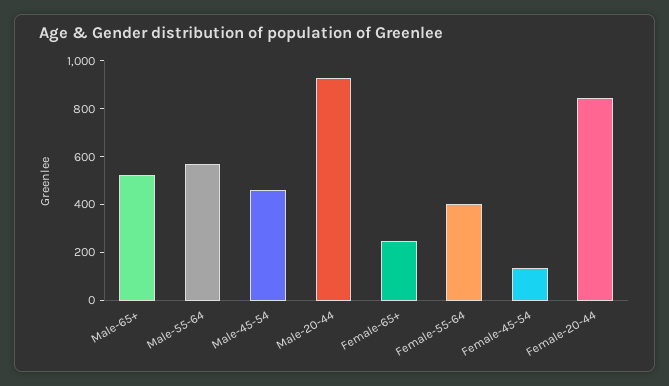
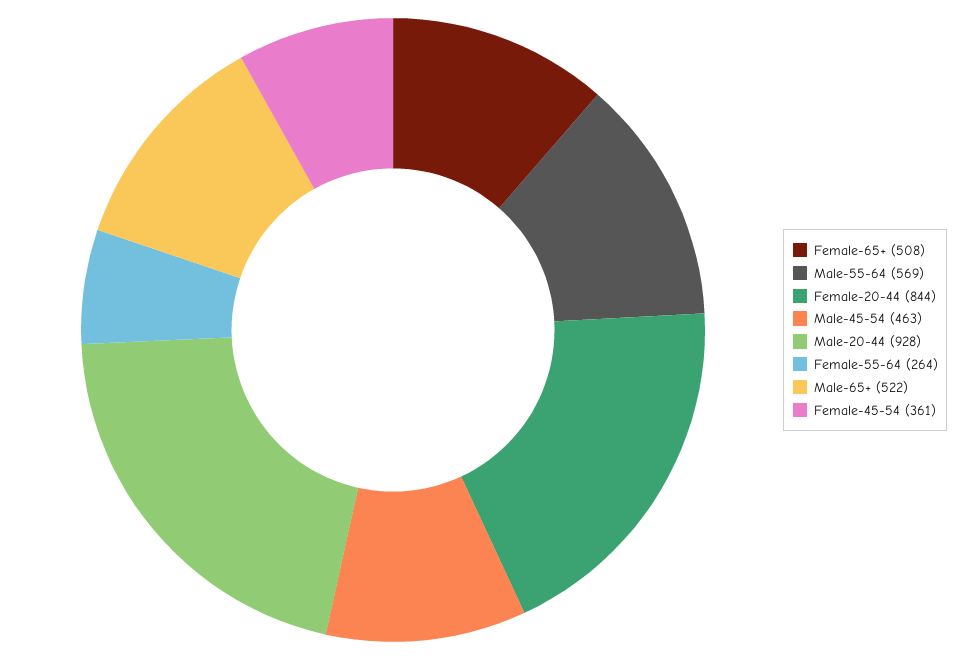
Female-65+: 250 -> 508
Female-55-64: 400 -> 264
Female-45-54: 150 -> 361

